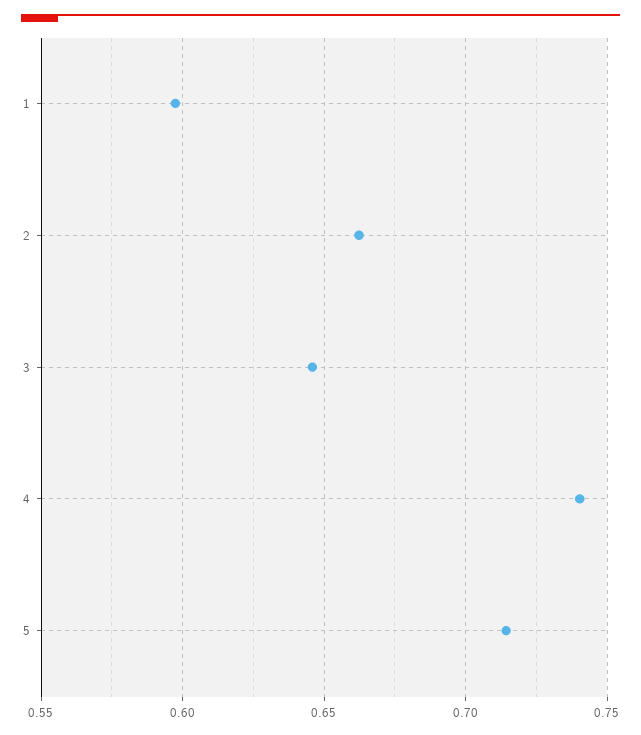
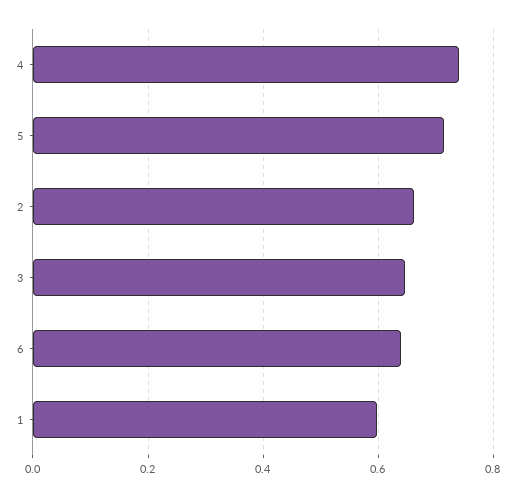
6: none -> 0.64

